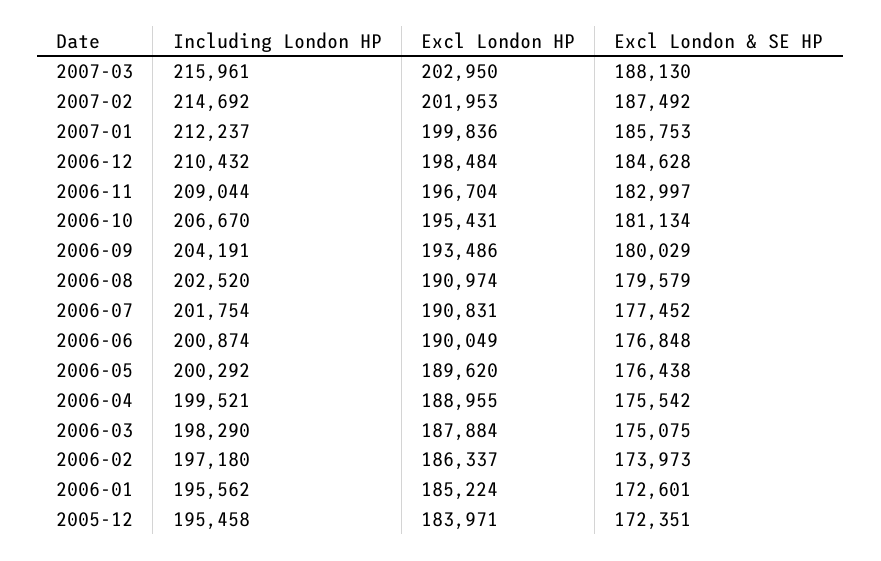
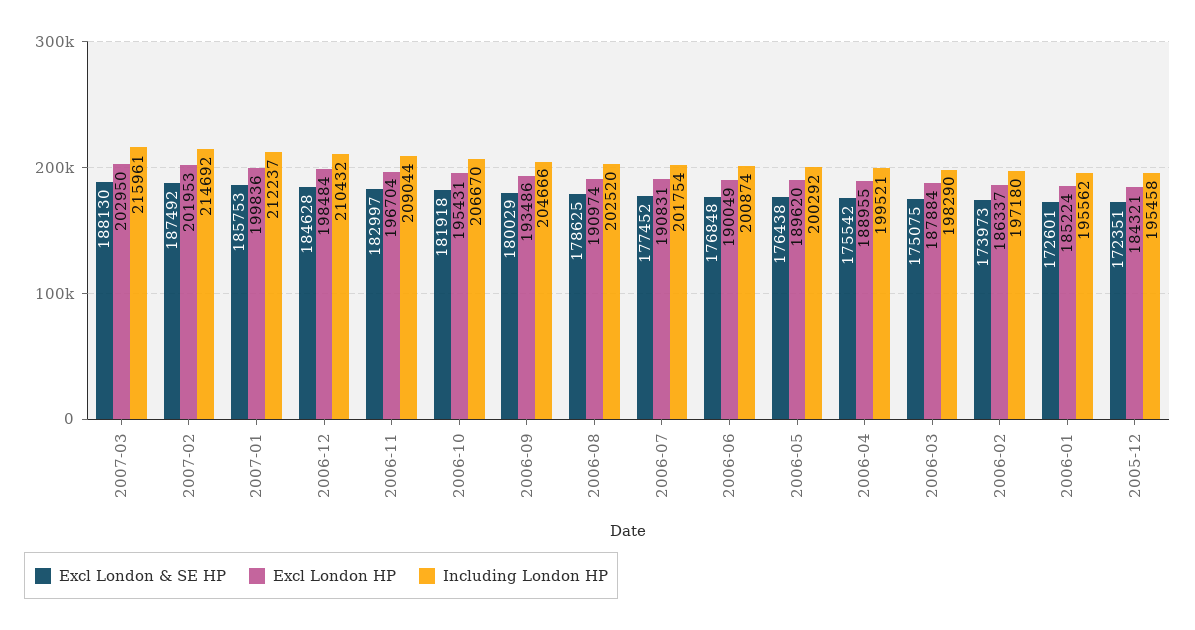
Excl London & SE HP, 2006-10: 181134 -> 181918
Including London HP, 2006-09: 204191 -> 204666
Excl London & SE HP, 2006-08: 179579 -> 178625
Excl London HP, 2005-12: 183971 -> 184321

